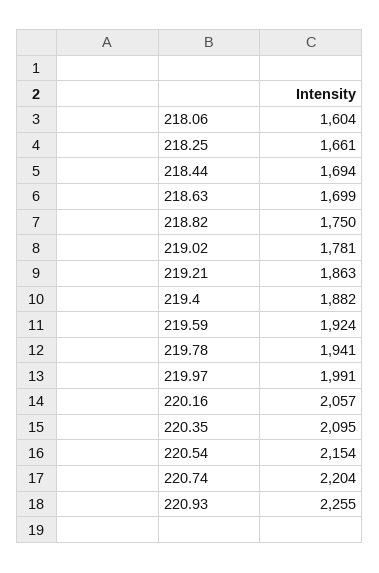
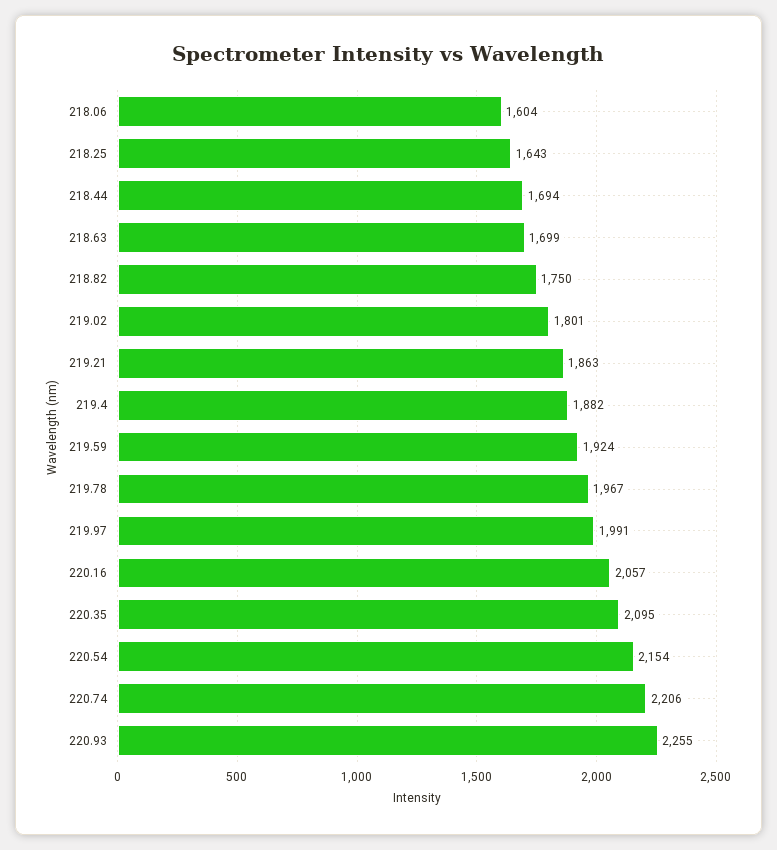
218.25: 1661 -> 1643
219.02: 1781 -> 1801
219.78: 1941 -> 1967
220.74: 2204 -> 2206

